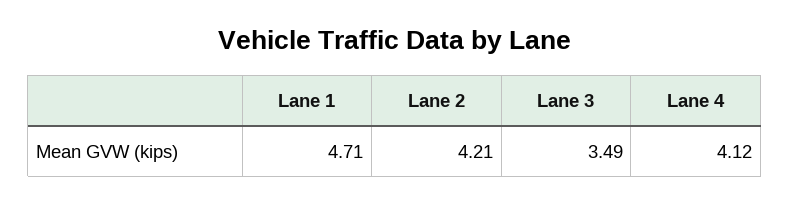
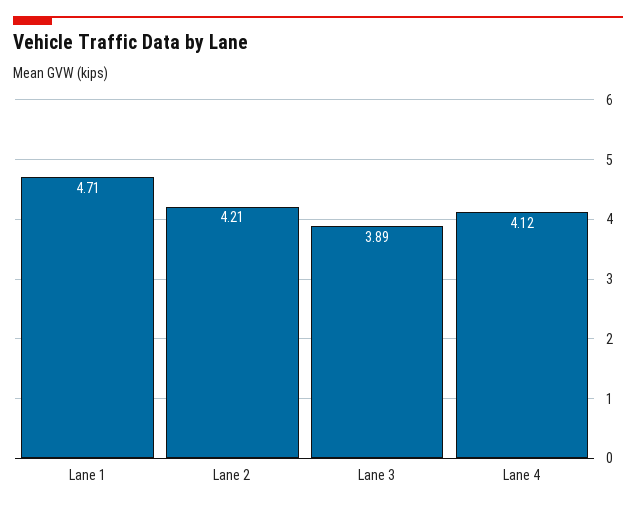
Lane 3: 3.49 -> 3.89

